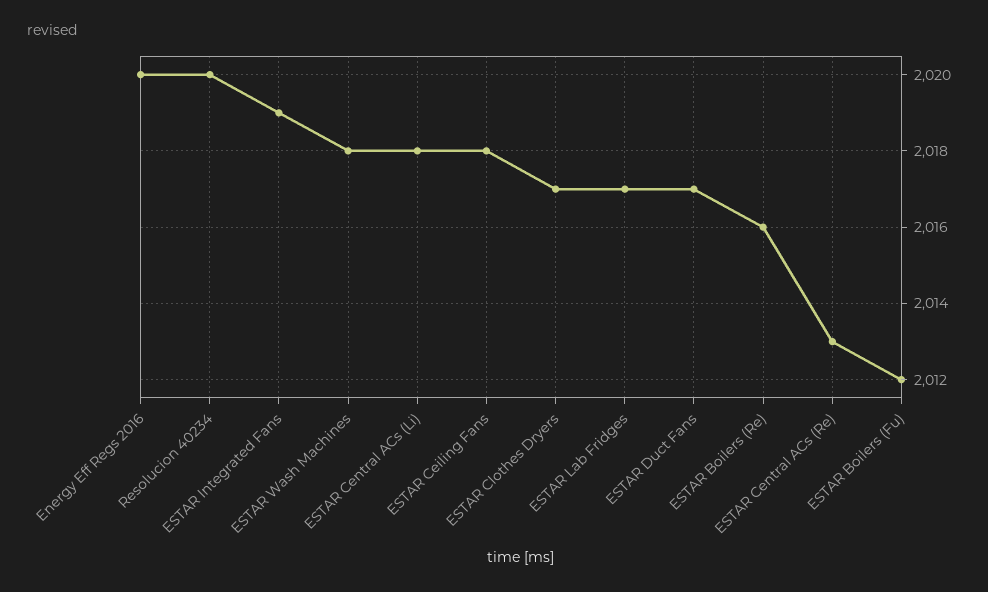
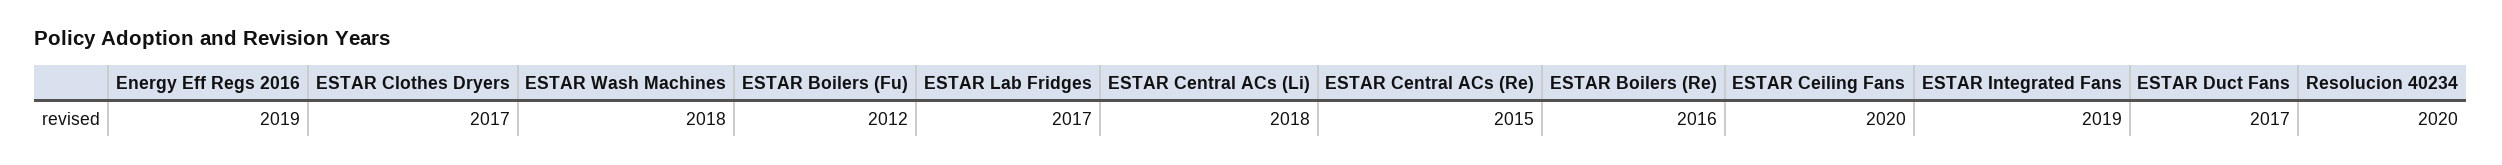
Energy Eff Regs 2016: 2020 -> 2019
ESTAR Ceiling Fans: 2018 -> 2020
ESTAR Central ACs (Re): 2013 -> 2015

